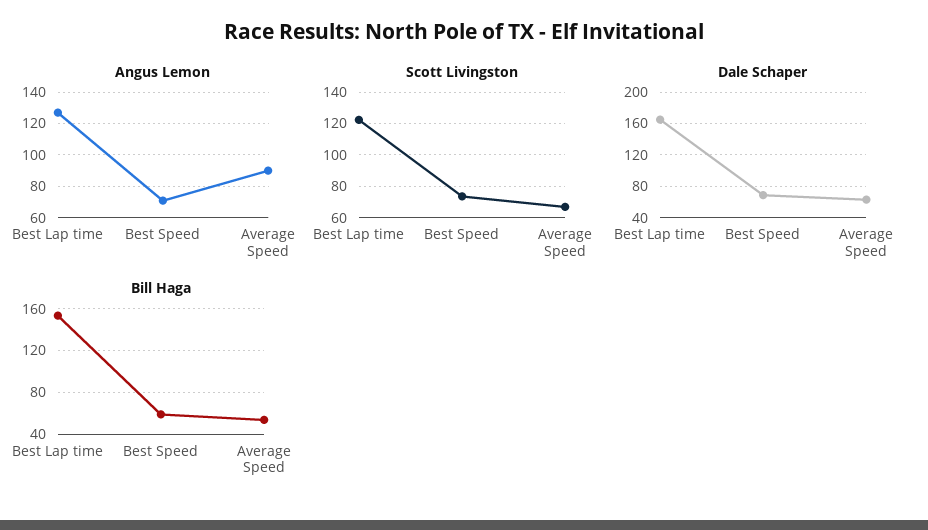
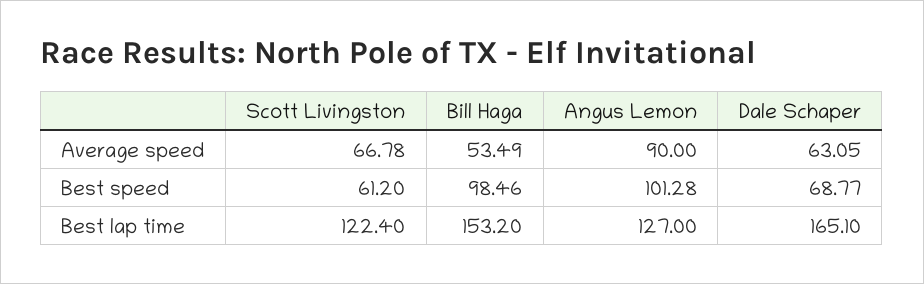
Angus Lemon, Best Speed: 70 -> 101.28
Scott Livingston, Best Speed: 75 -> 61.2
Bill Haga, Best Speed: 60 -> 98.46

